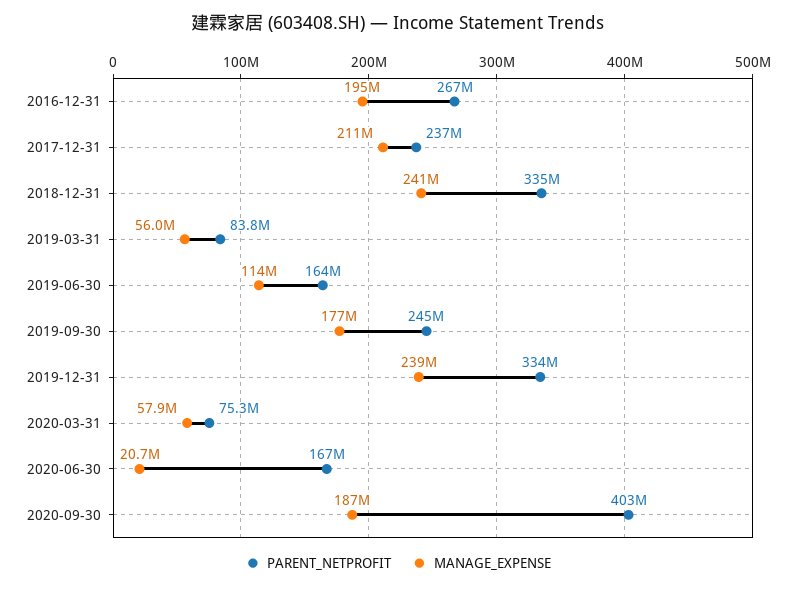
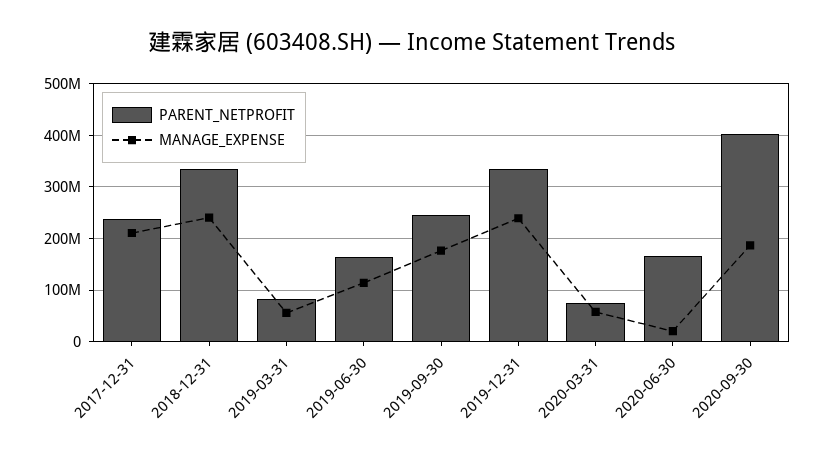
PARENT_NETPROFIT, 2016-12-31: 267000000 -> none
MANAGE_EXPENSE, 2016-12-31: 195000000 -> none

